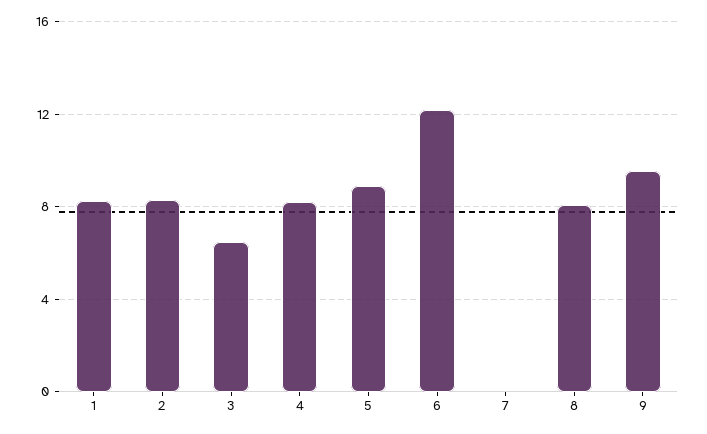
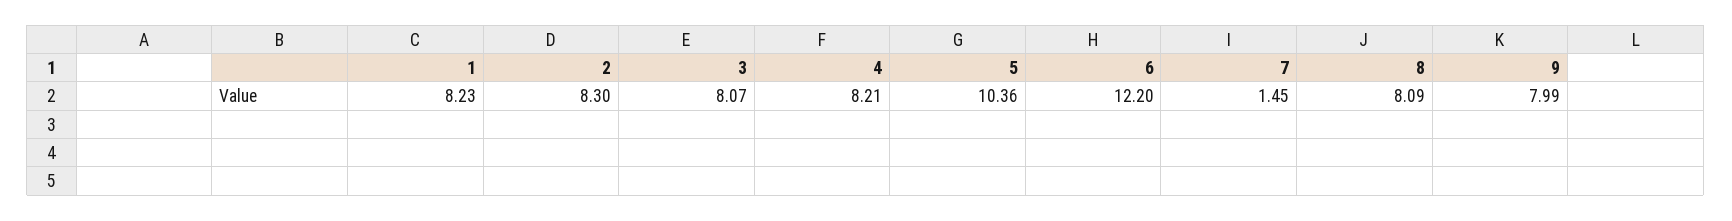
3: 6.5 -> 8.07
5: 9 -> 10.36
7: 0 -> 1.45
9: 9.5 -> 7.99

